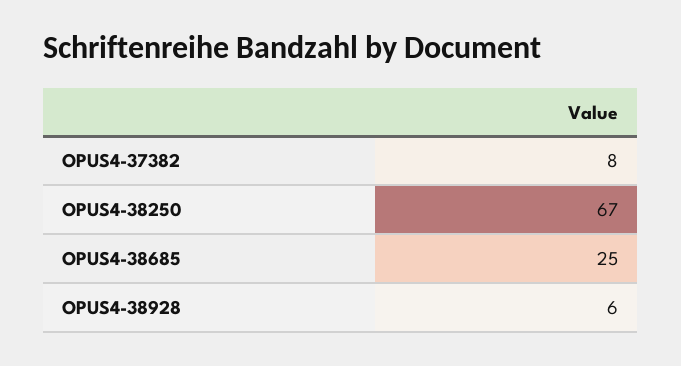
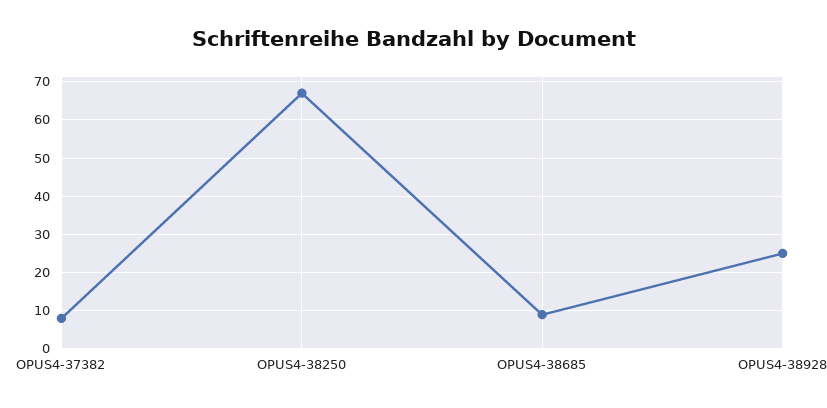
OPUS4-38685: 25 -> 10
OPUS4-38928: 6 -> 25

